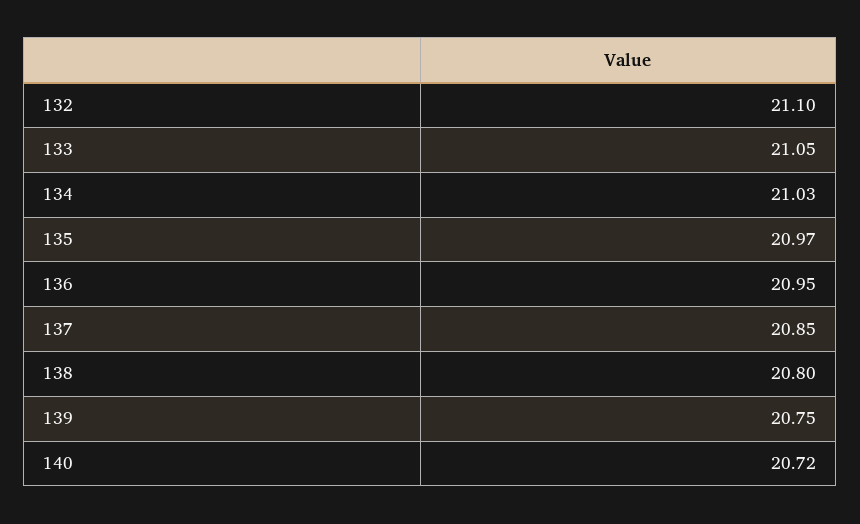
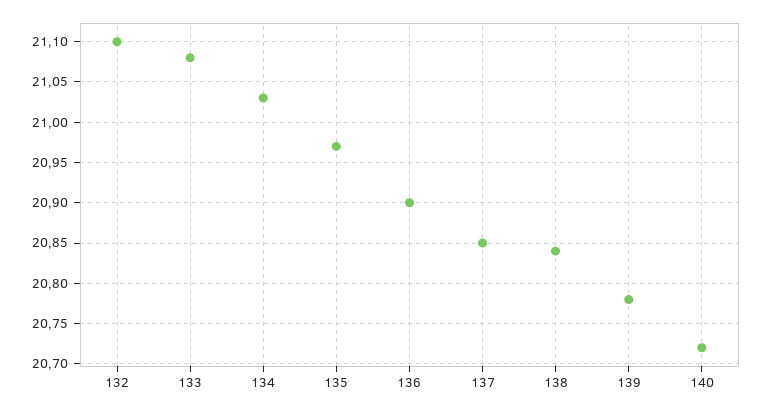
133: 21.05 -> 21.08
136: 20.95 -> 20.9
138: 20.8 -> 20.84
139: 20.75 -> 20.78

